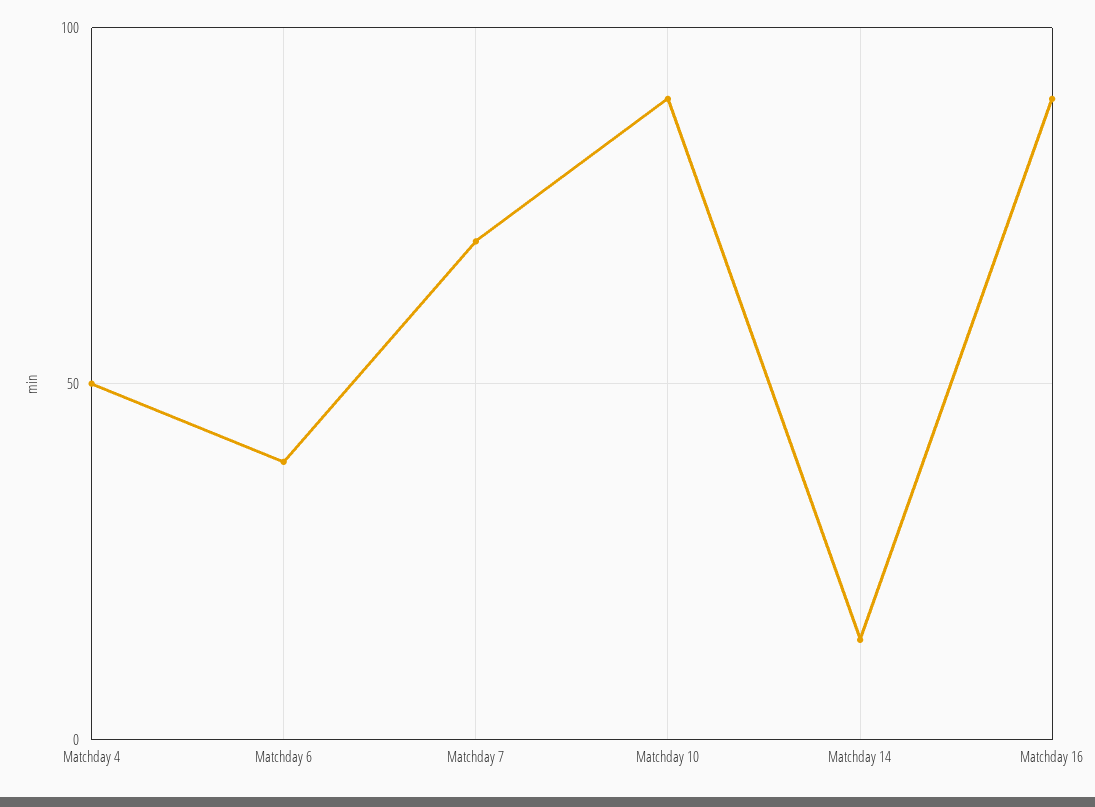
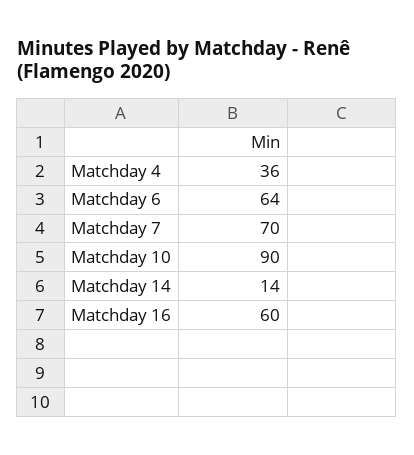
Matchday 4: 50 -> 36
Matchday 6: 40 -> 64
Matchday 16: 90 -> 60

